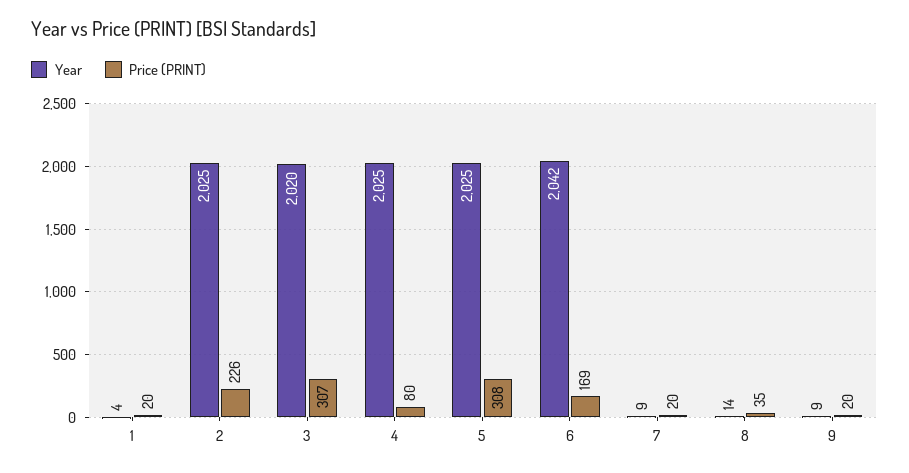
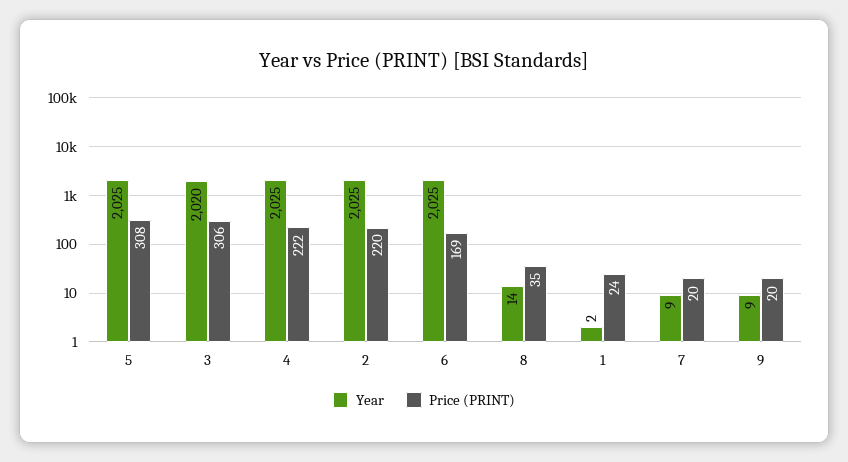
Year, 1: 4 -> 2
Price (PRINT), 1: 20 -> 24
Price (PRINT), 2: 226 -> 220
Price (PRINT), 3: 307 -> 306
Price (PRINT), 4: 80 -> 222
Year, 6: 2042 -> 2025

